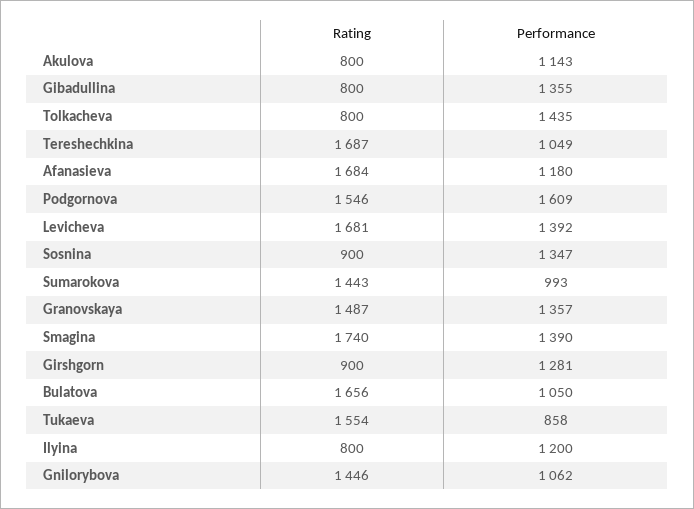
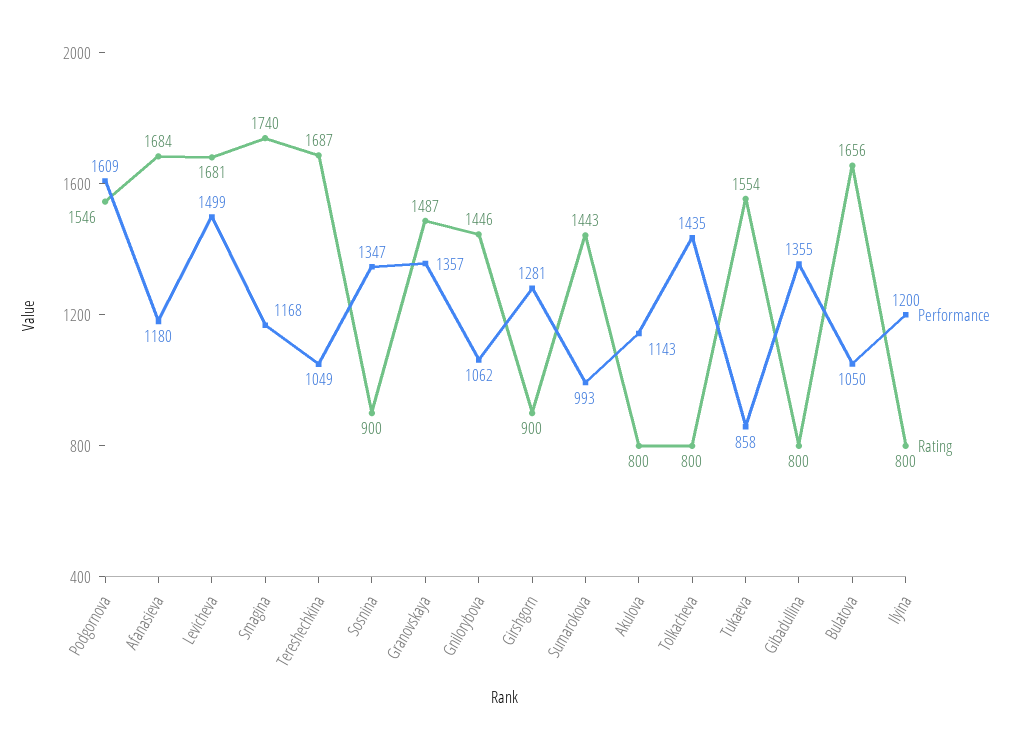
Performance, Levicheva: 1392 -> 1499
Performance, Smagina: 1390 -> 1168

